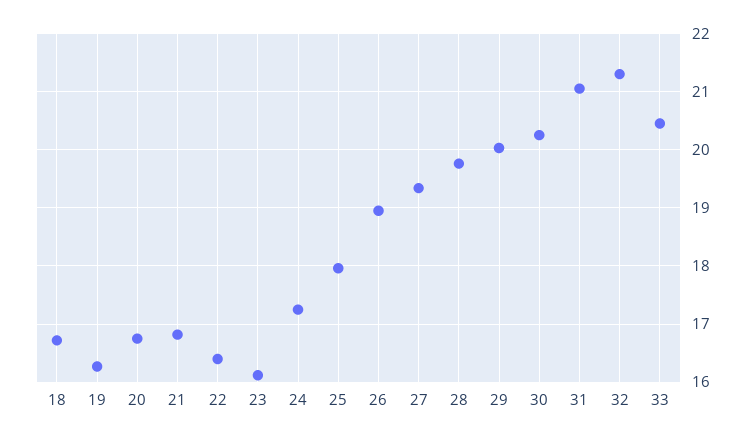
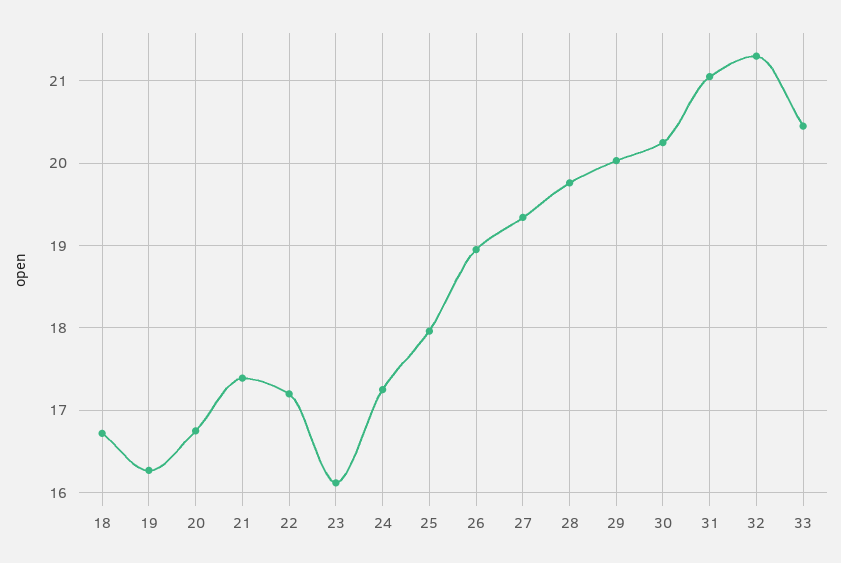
21: 16.8 -> 17.4
22: 16.4 -> 17.2

